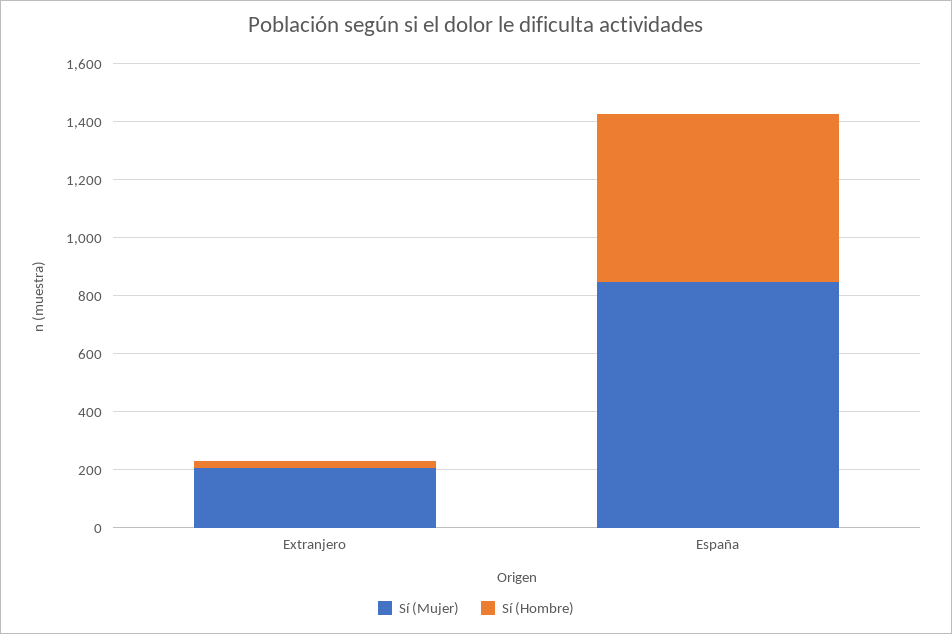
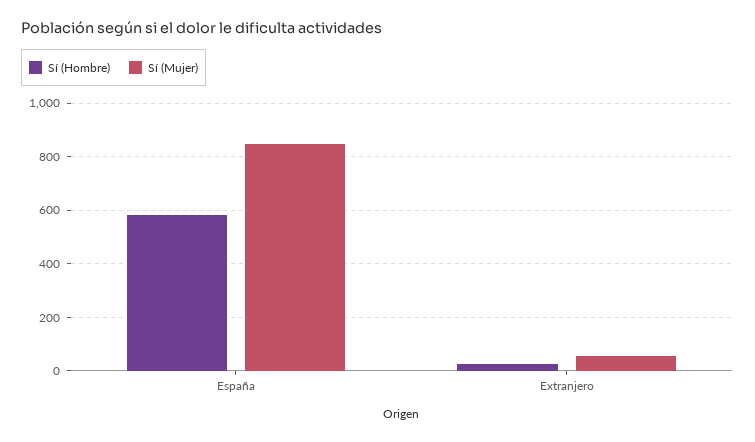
Sí (Mujer), Extranjero: 200 -> 50

